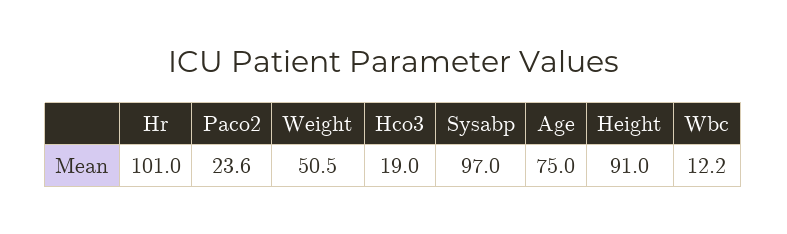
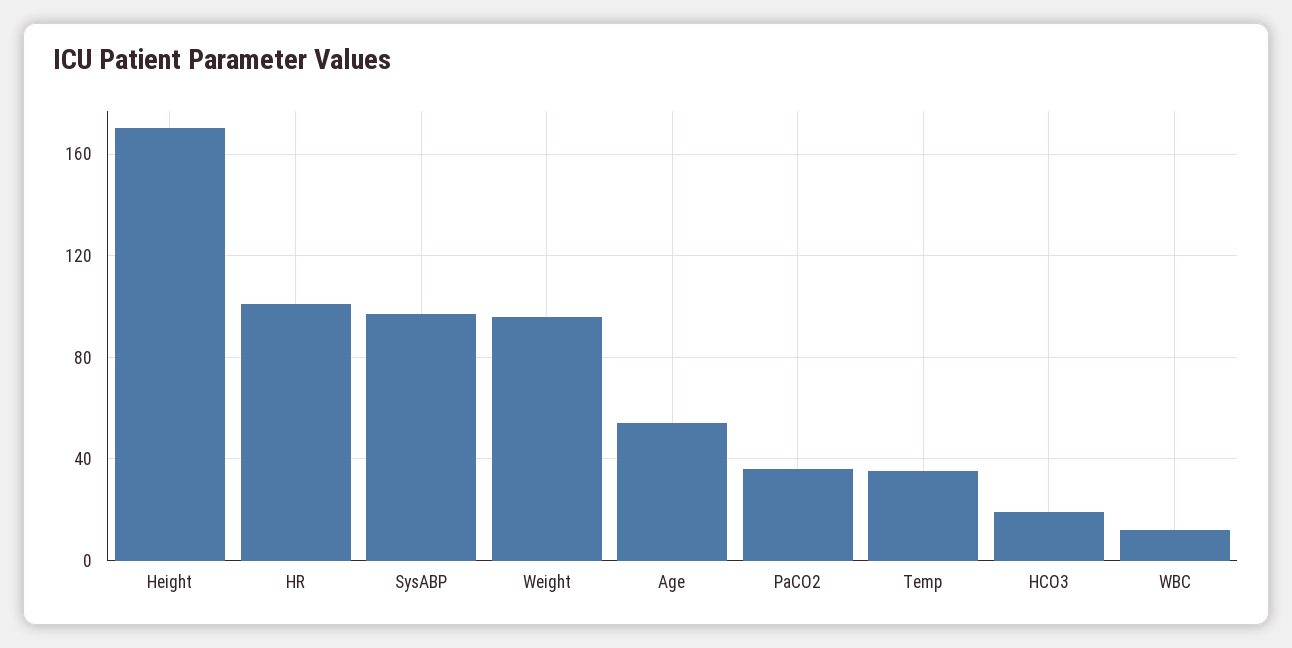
Paco2: 23.6 -> 35
Weight: 50.5 -> 95
Age: 75 -> 55
Height: 91 -> 170
Temp: none -> 35

